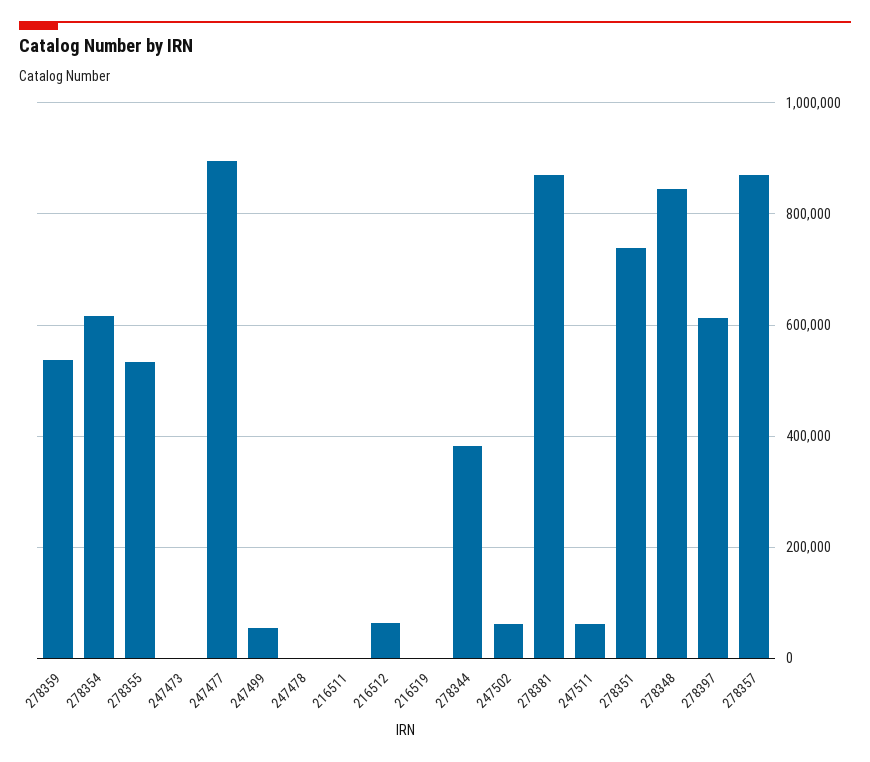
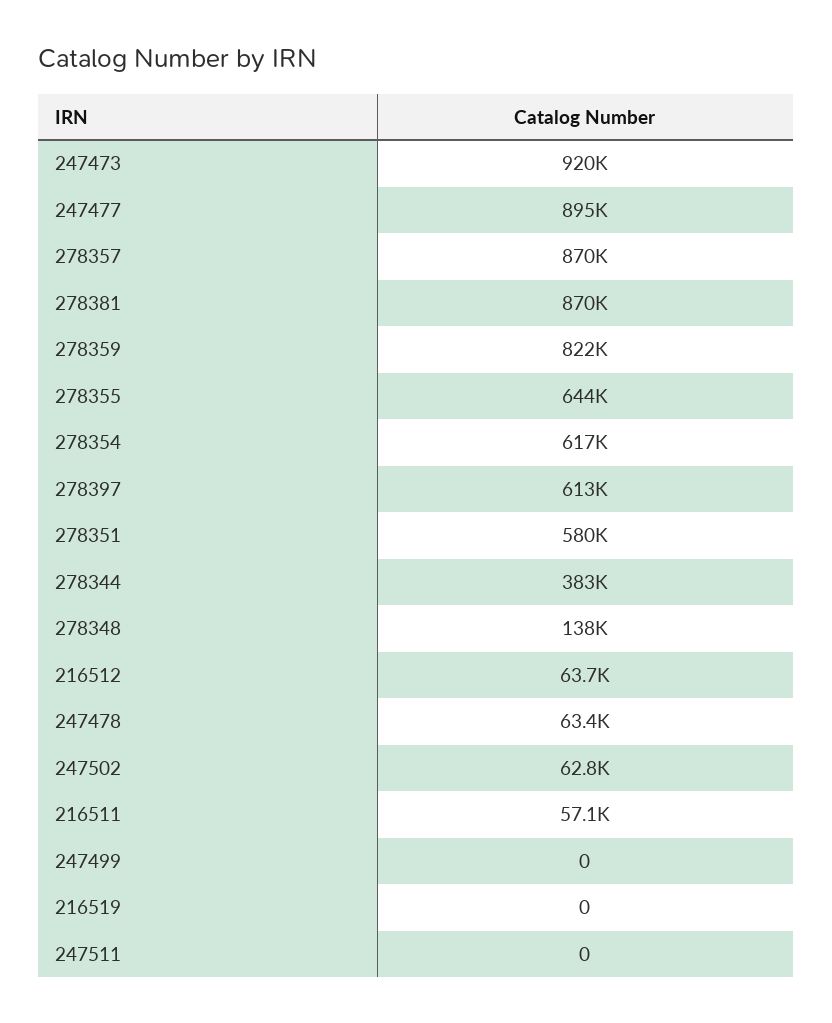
278359: 540000 -> 822000
278355: 540000 -> 644000
247473: 0 -> 920000
247499: 60000 -> 0
247478: 0 -> 63400
216511: 0 -> 57100
247511: 60000 -> 0
278351: 740000 -> 580000
278348: 840000 -> 138000

